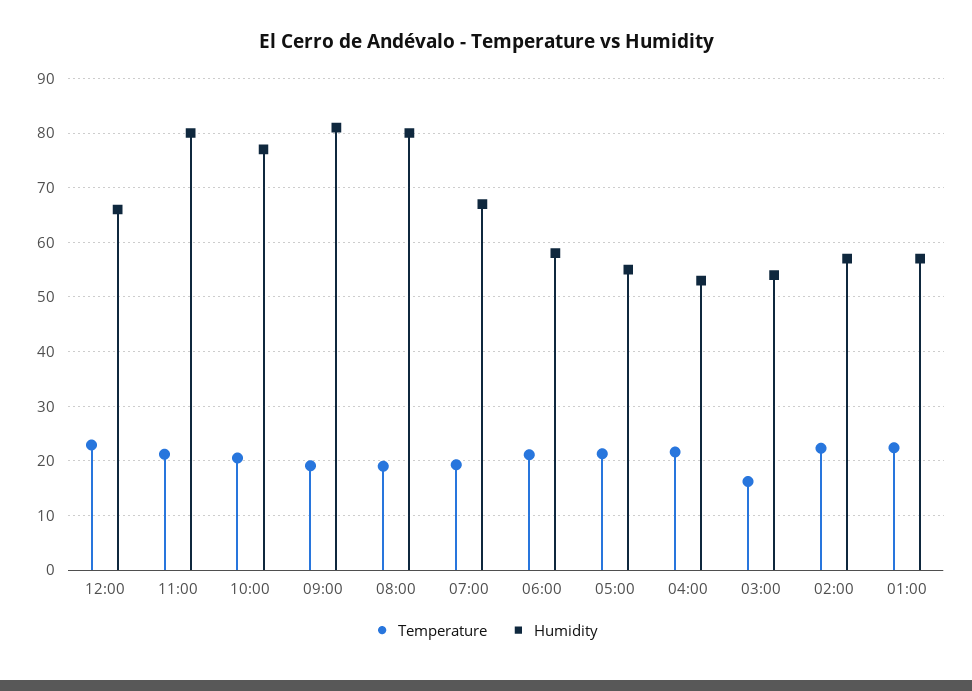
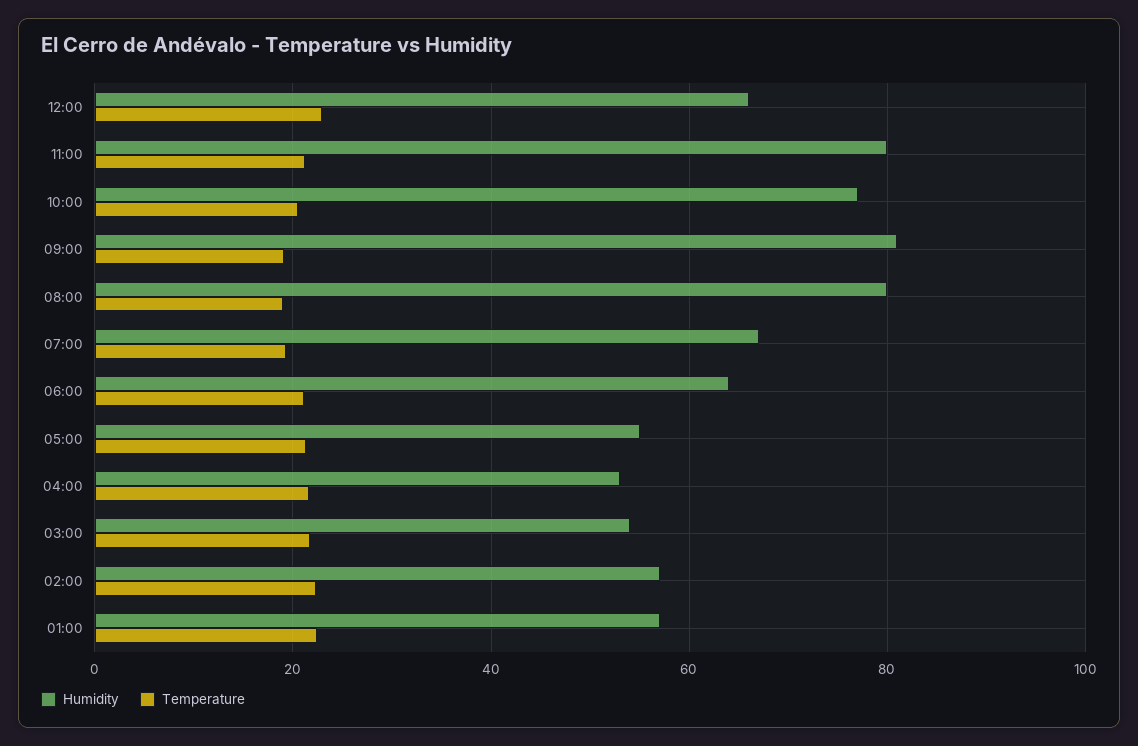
Humidity, 06:00: 58 -> 64
Temperature, 03:00: 16 -> 22

